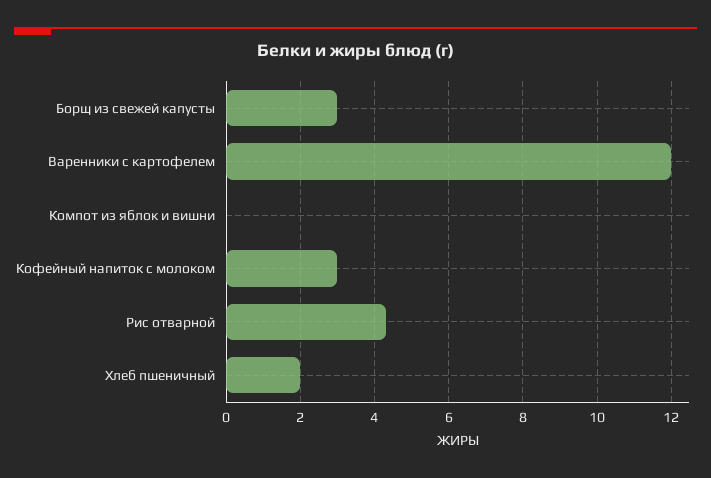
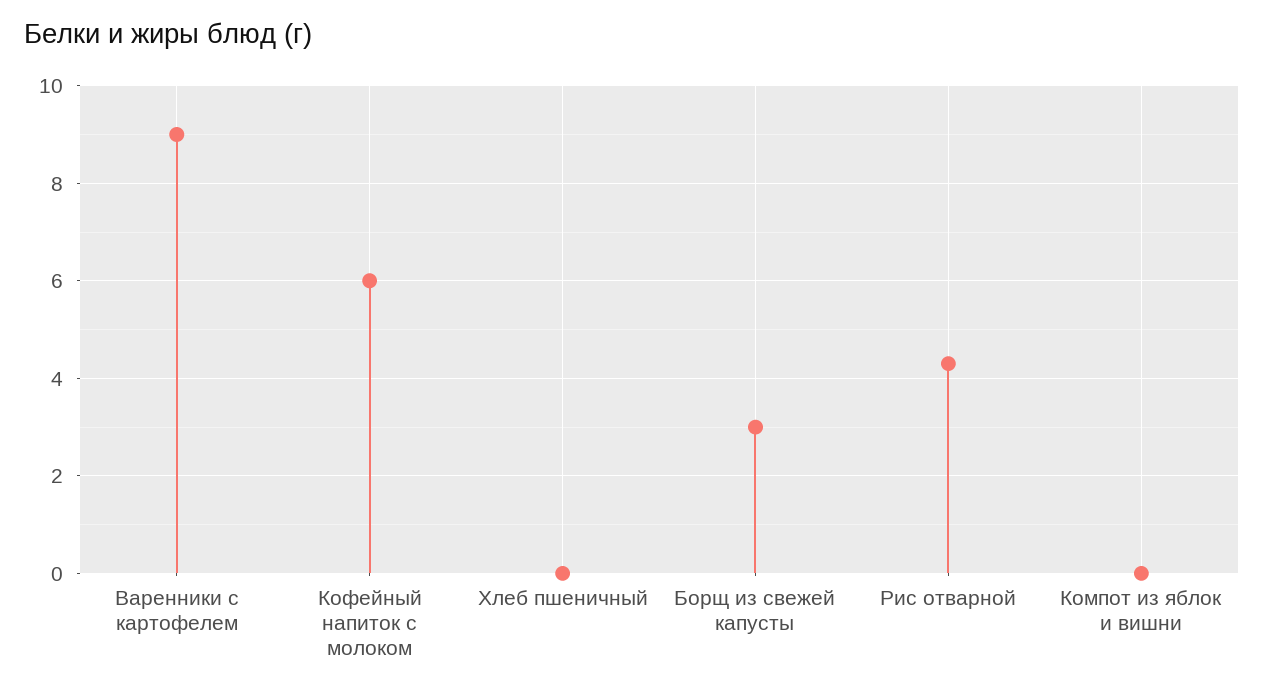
Варенники с картофелем: 12 -> 9
Кофейный напиток с молоком: 3 -> 6
Хлеб пшеничный: 2 -> 0

